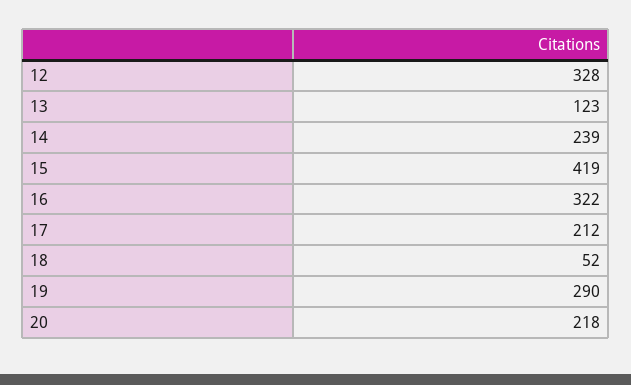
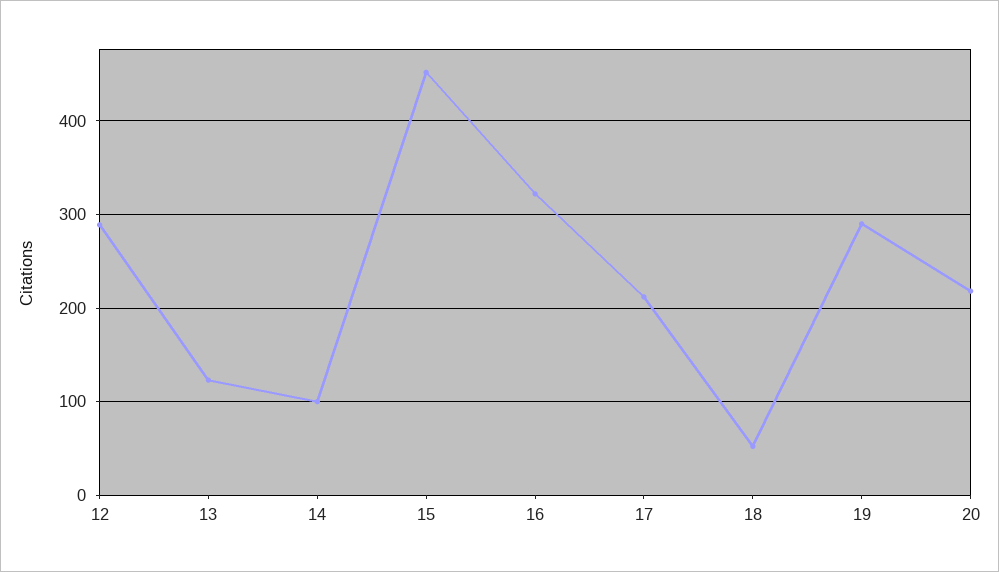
12: 328 -> 290
14: 239 -> 100
15: 419 -> 450

